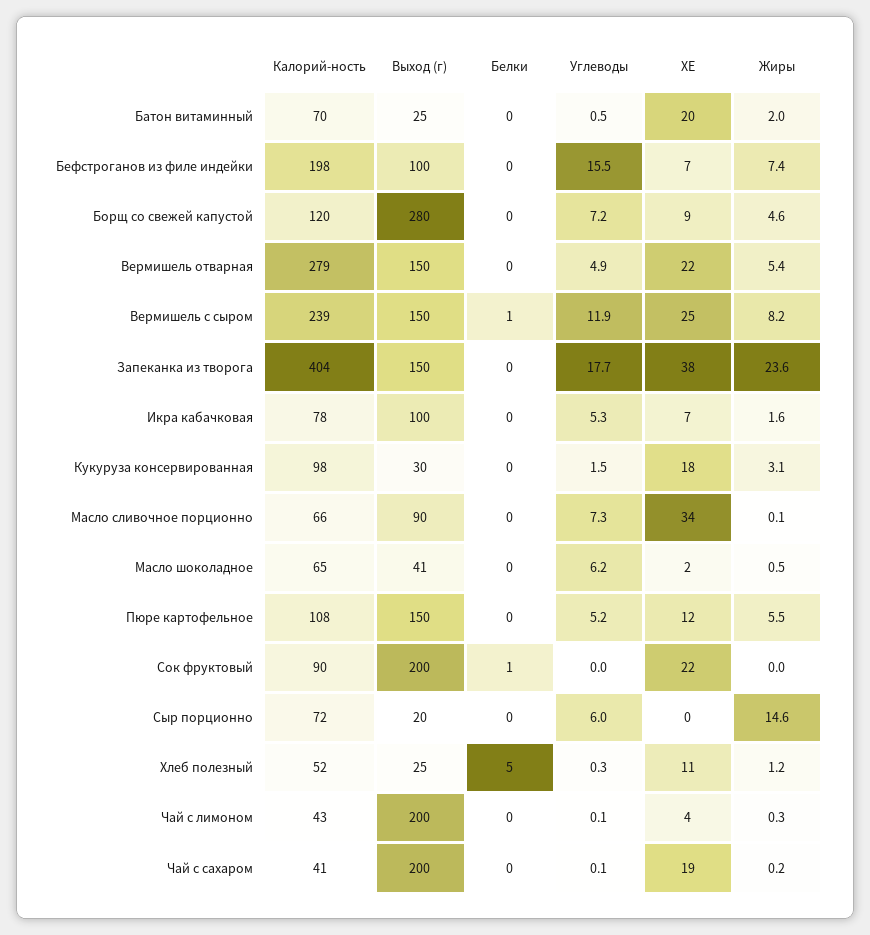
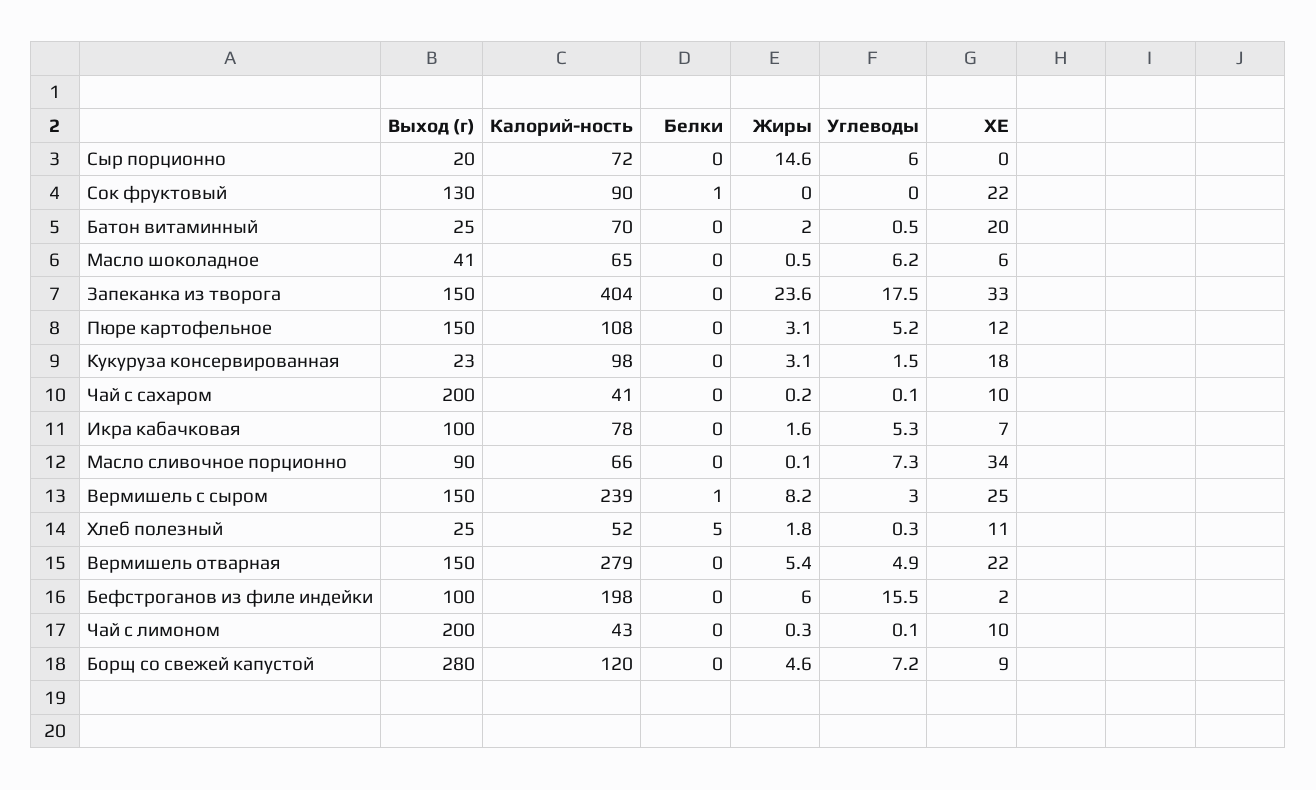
ХЕ, Бефстроганов из филе индейки: 7 -> 2
Жиры, Бефстроганов из филе индейки: 7.4 -> 6
Углеводы, Вермишель с сыром: 11.9 -> 3
Углеводы, Запеканка из творога: 17.7 -> 17.5
ХЕ, Запеканка из творога: 38 -> 33
Выход (г), Кукуруза консервированная: 30 -> 23
ХЕ, Масло шоколадное: 2 -> 6
Жиры, Пюре картофельное: 5.5 -> 3.1
Выход (г), Сок фруктовый: 200 -> 130
Жиры, Хлеб полезный: 1.2 -> 1.8
ХЕ, Чай с лимоном: 4 -> 10
ХЕ, Чай с сахаром: 19 -> 10

